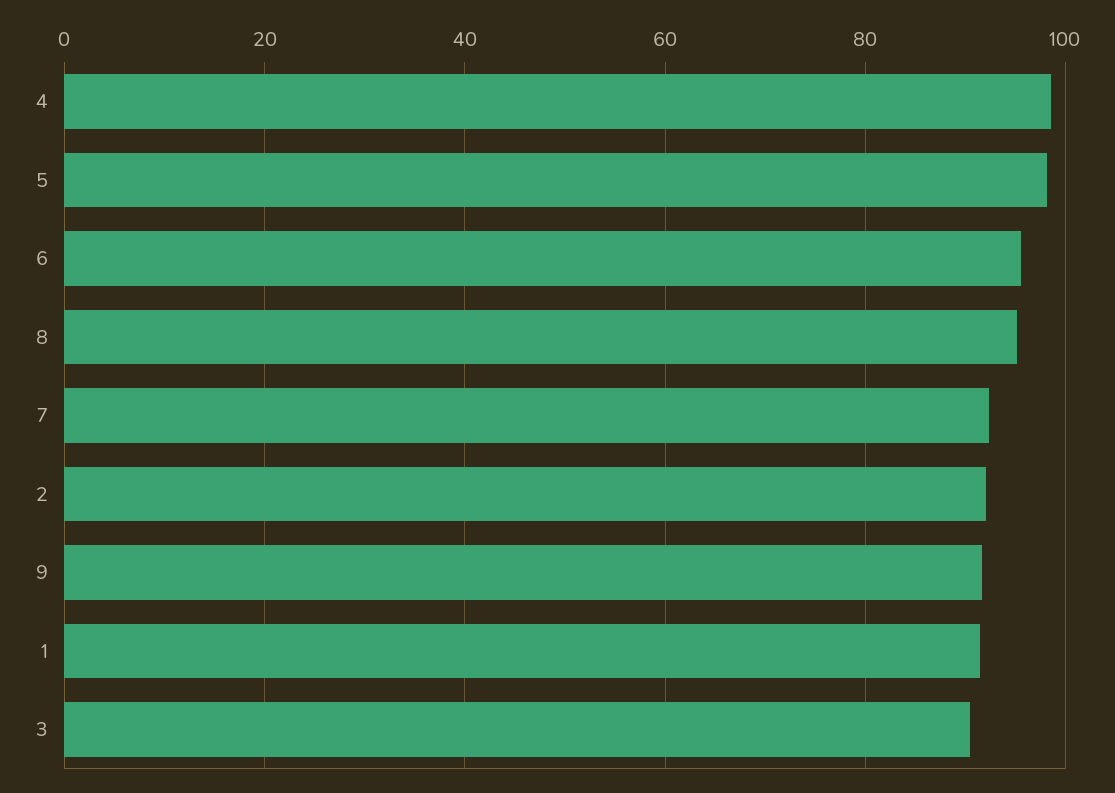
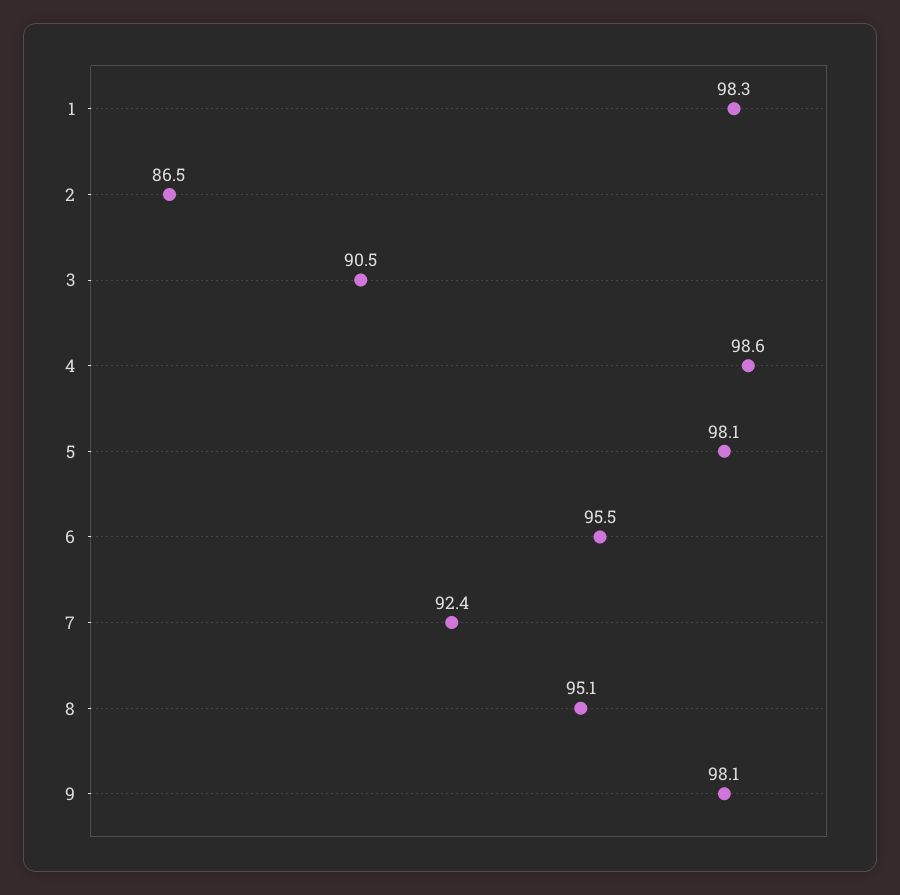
2: 92 -> 86.5
9: 92 -> 98.1
1: 92 -> 98.3

